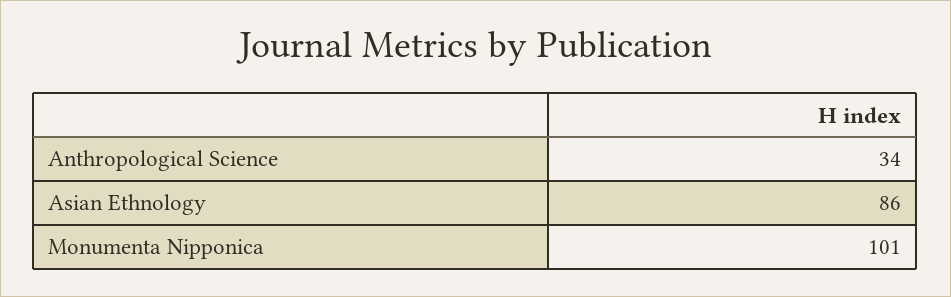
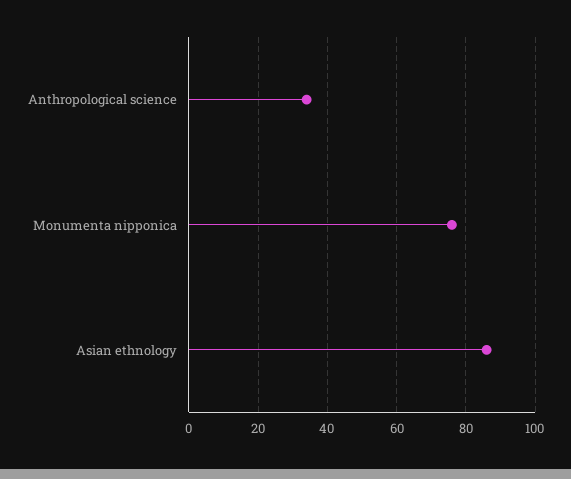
Monumenta Nipponica: 101 -> 75

